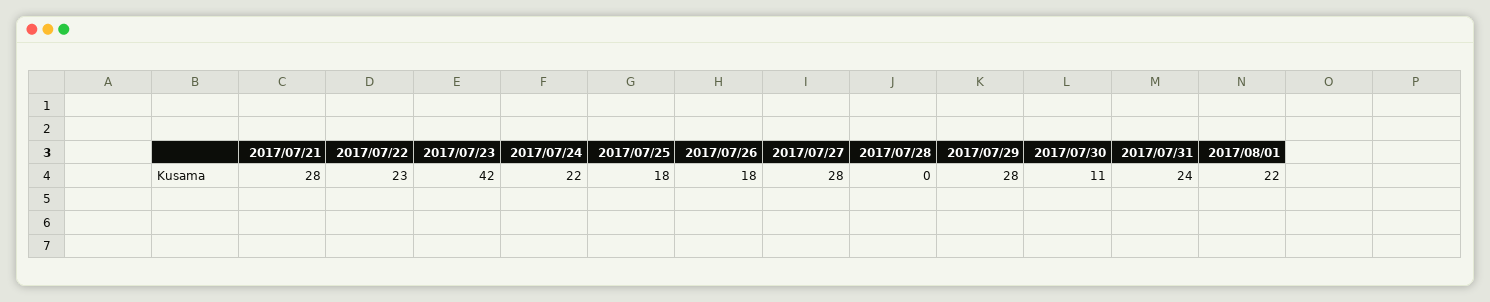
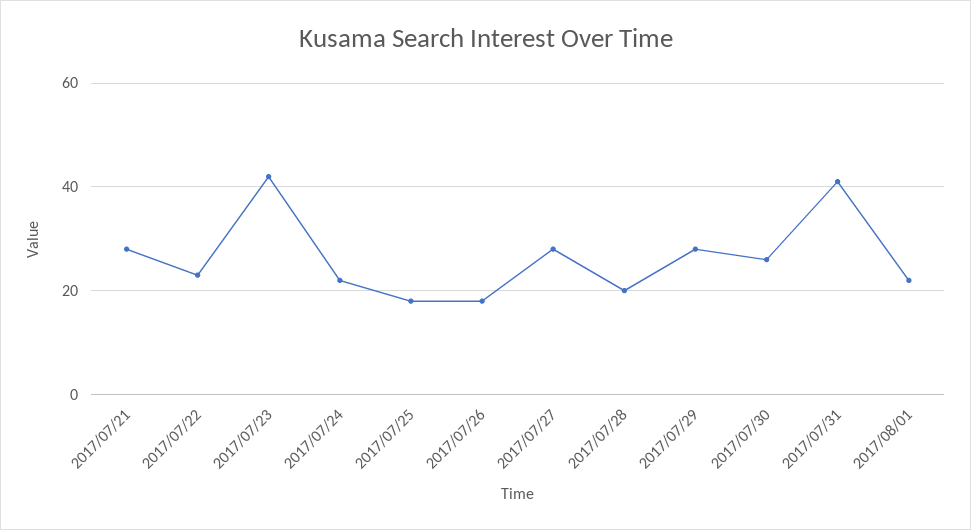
2017/07/28: 0 -> 20
2017/07/30: 11 -> 25
2017/07/31: 24 -> 40

